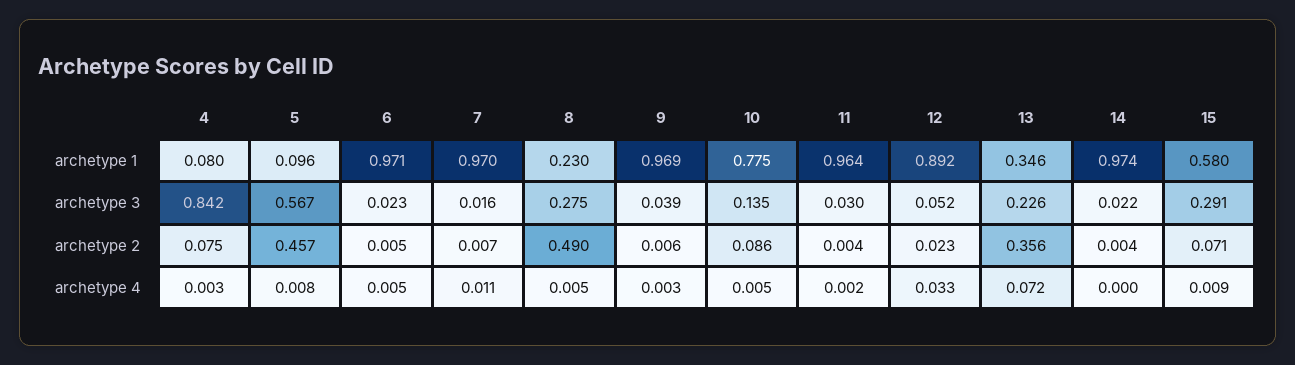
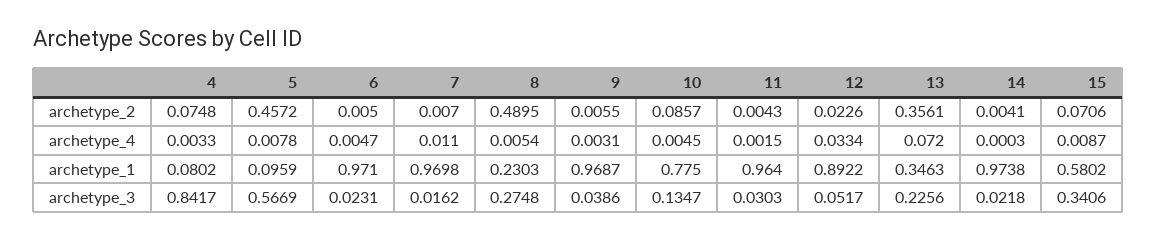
15, archetype 3: 0.291 -> 0.3406

